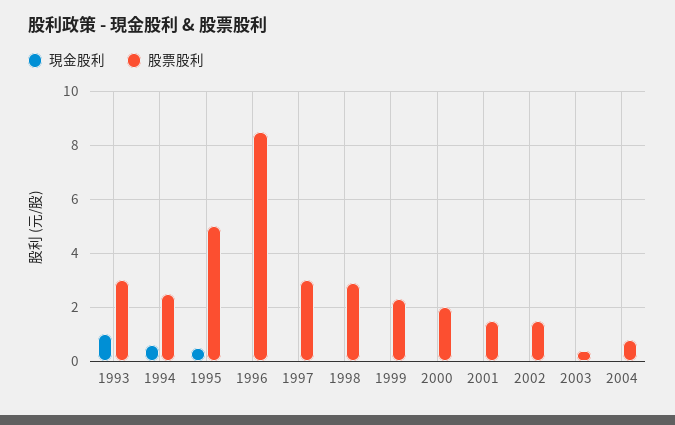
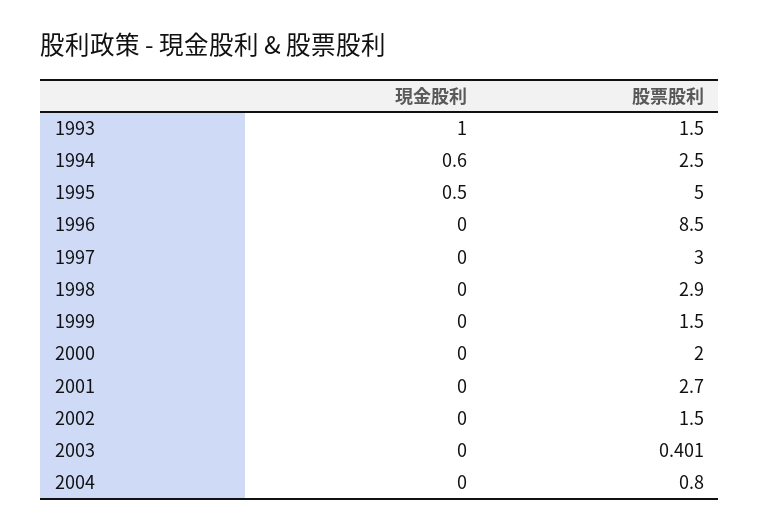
股票股利, 1993: 3 -> 1.5
股票股利, 1999: 2.25 -> 1.5
股票股利, 2001: 1.5 -> 2.7

